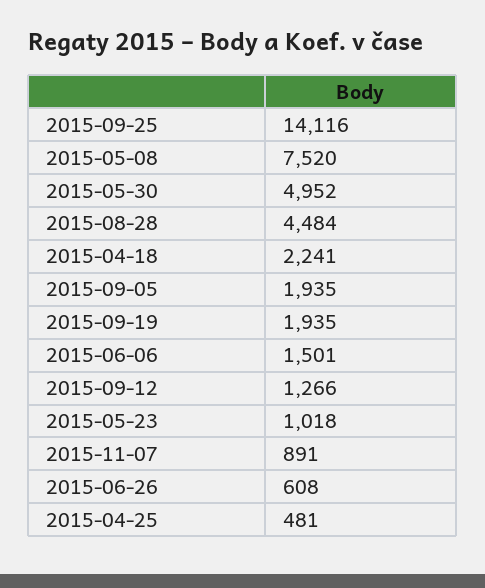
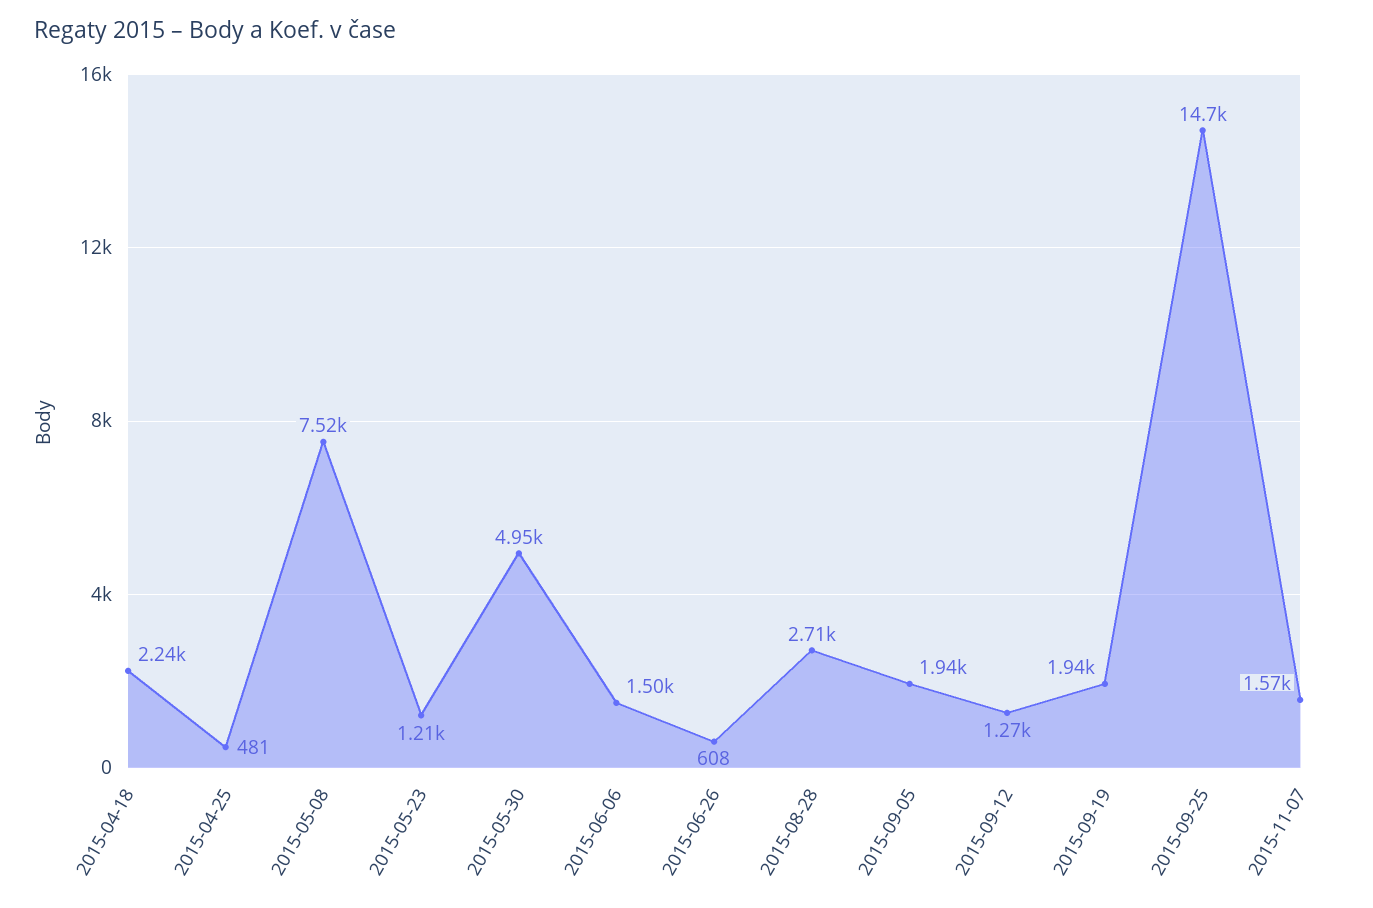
2015-09-25: 14116 -> 14700
2015-08-28: 4484 -> 2710
2015-05-23: 1018 -> 1210
2015-11-07: 891 -> 1570

